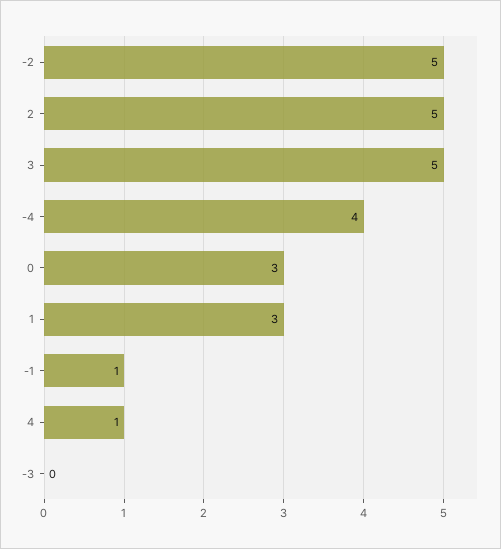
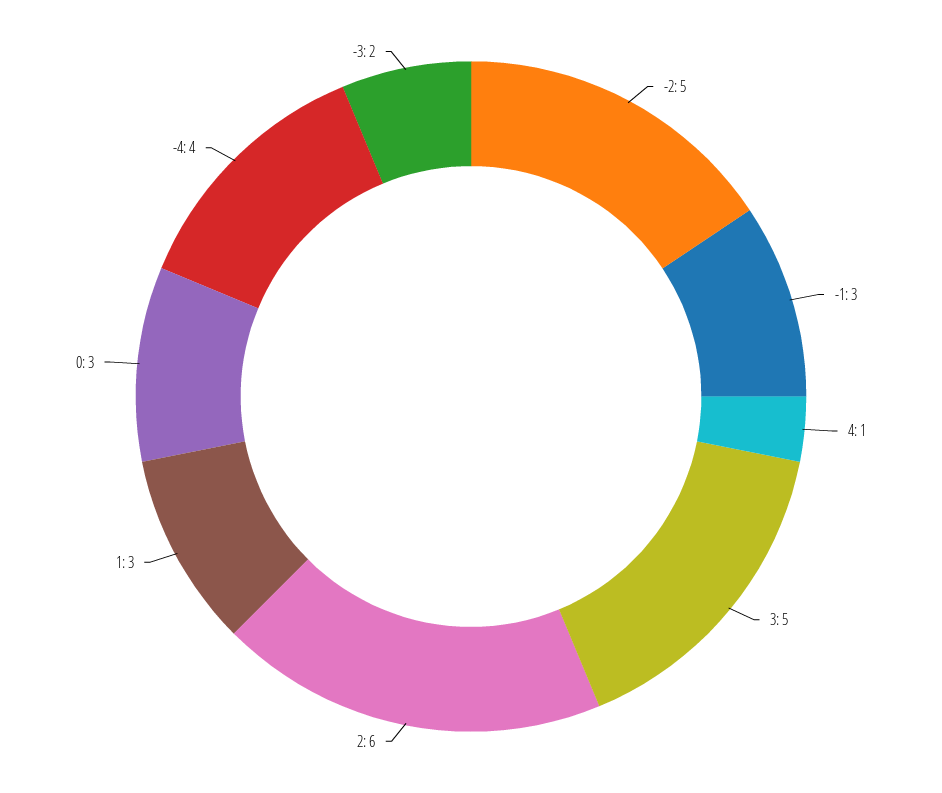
2: 5 -> 6
-1: 1 -> 3
-3: 0 -> 2

